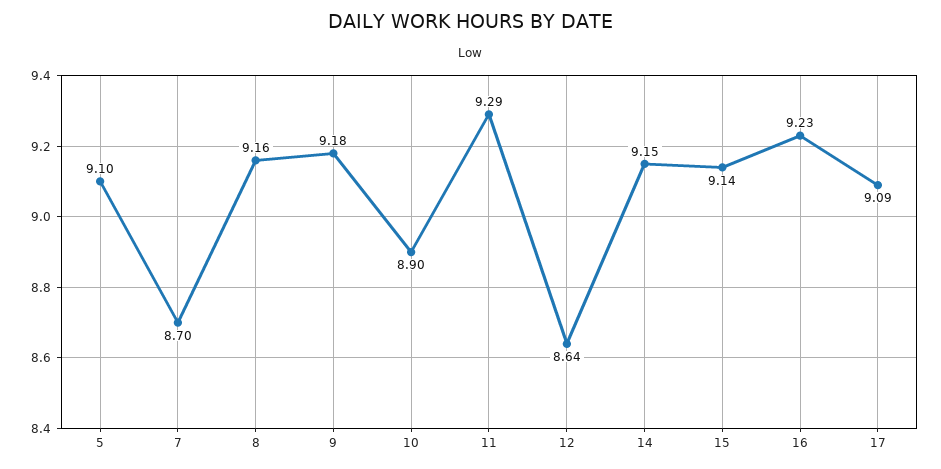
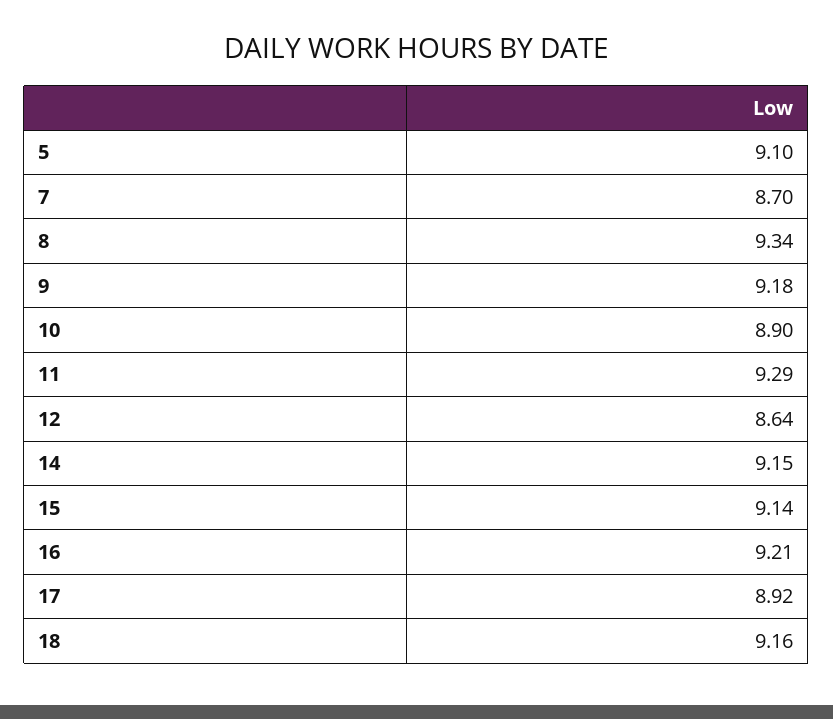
8: 9.16 -> 9.34
16: 9.23 -> 9.21
17: 9.09 -> 8.92
18: none -> 9.16

